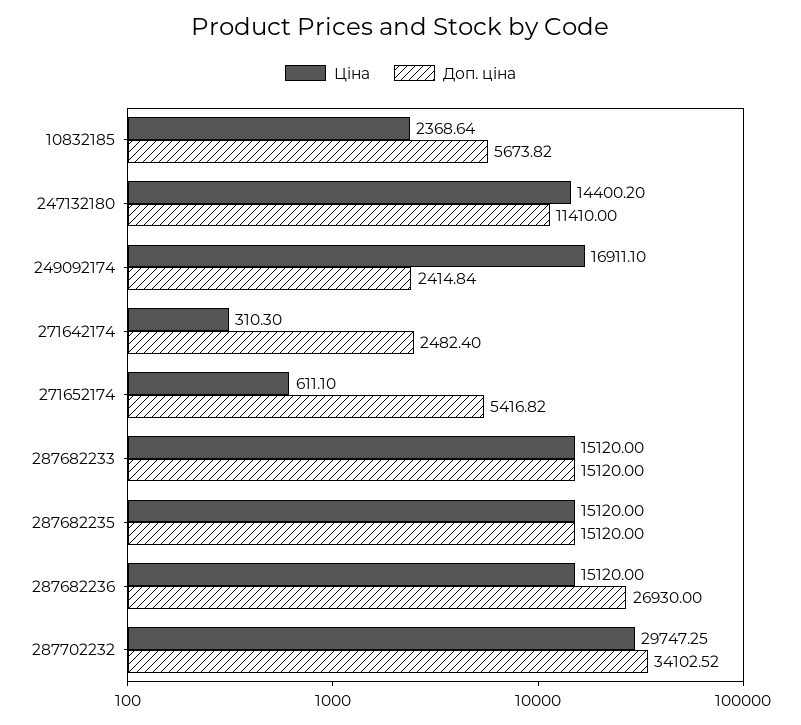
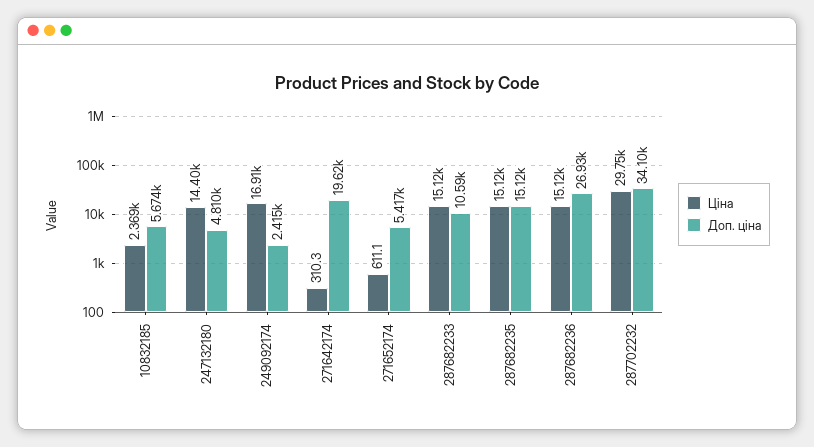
Доп. ціна, 247132180: 11410 -> 4810
Доп. ціна, 271642174: 2482.4 -> 19620
Доп. ціна, 287682233: 15120 -> 10590

